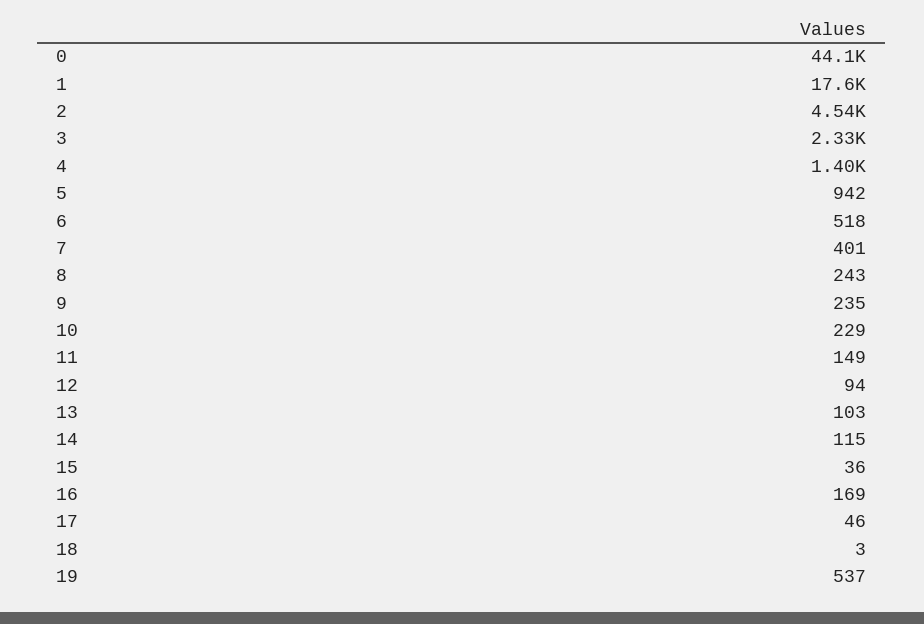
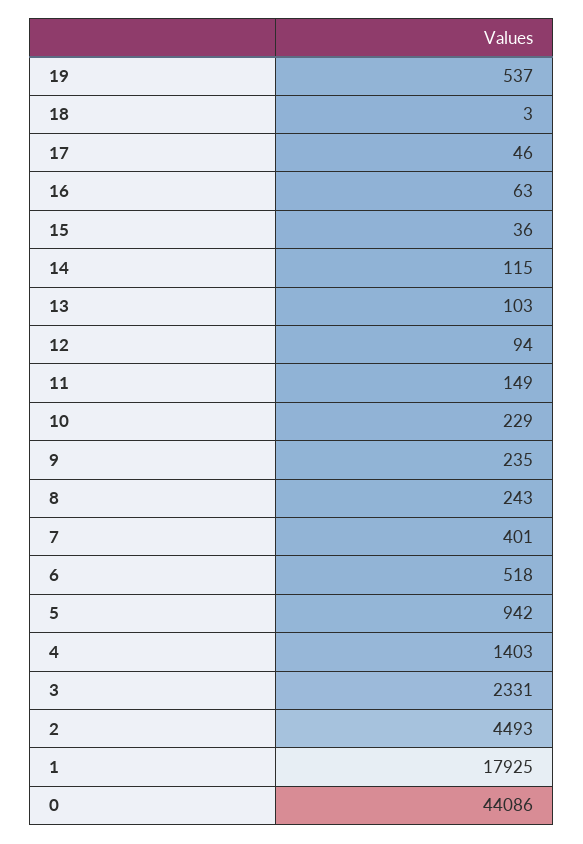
1: 17600 -> 17925
2: 4540 -> 4493
16: 169 -> 63

